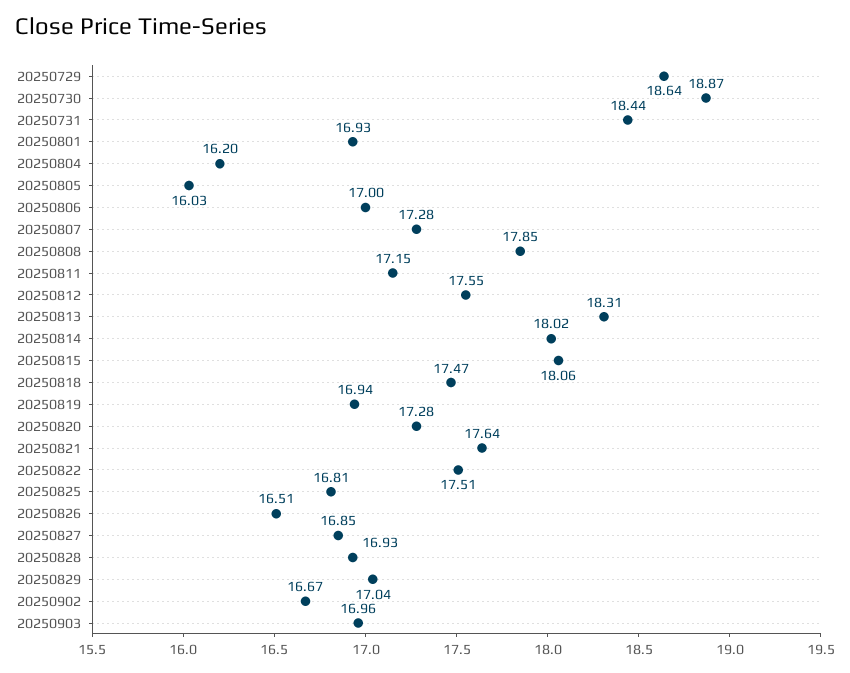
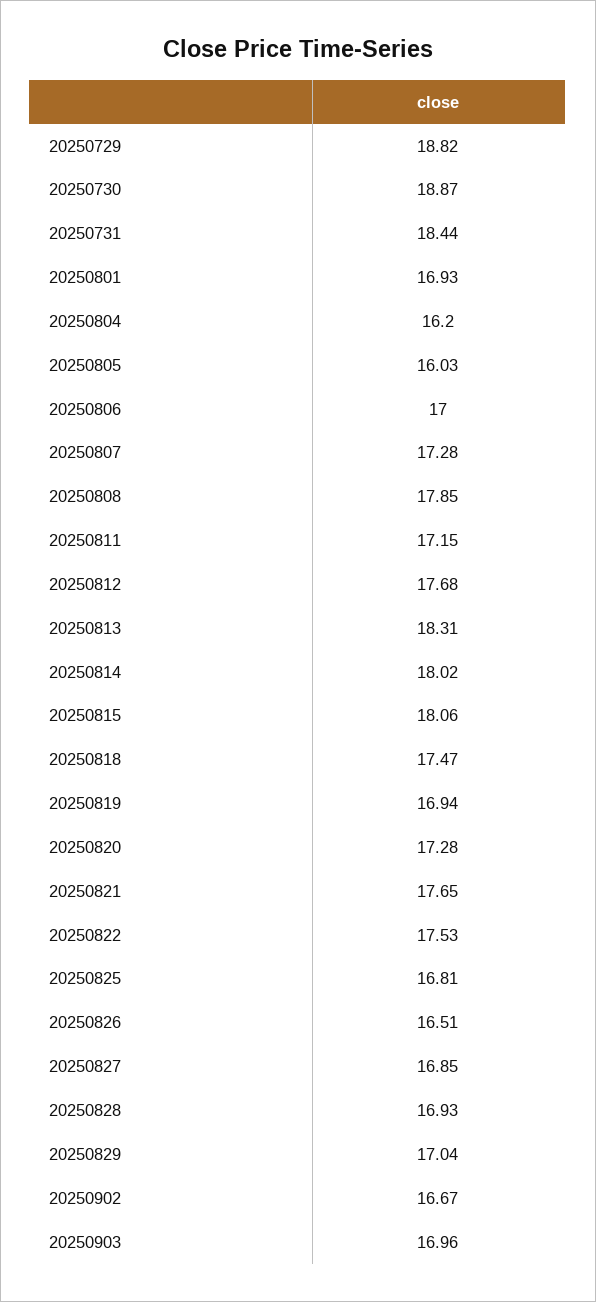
20250729: 18.64 -> 18.82
20250812: 17.55 -> 17.68
20250821: 17.64 -> 17.65
20250822: 17.51 -> 17.53

